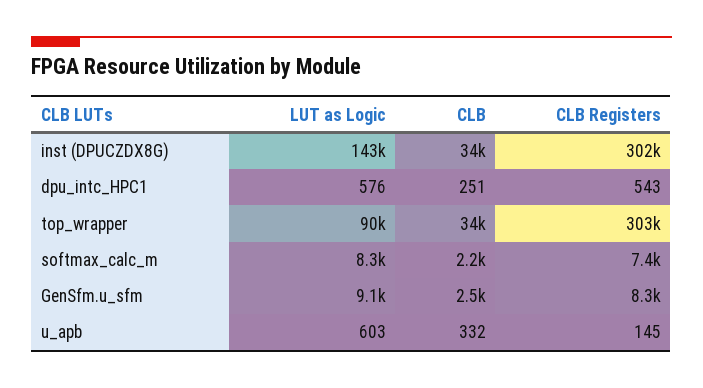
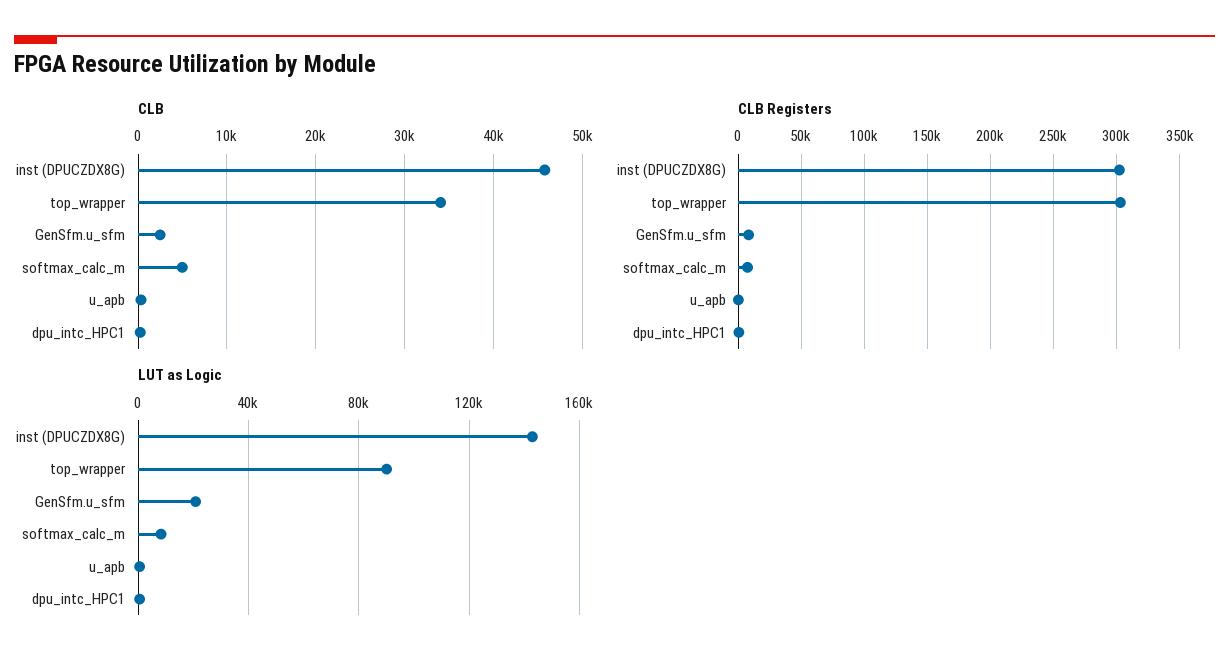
CLB, inst (DPUCZDX8G): 34000 -> 46000
CLB, softmax_calc_m: 2200 -> 5000
LUT as Logic, GenSfm.u_sfm: 9100 -> 20000

